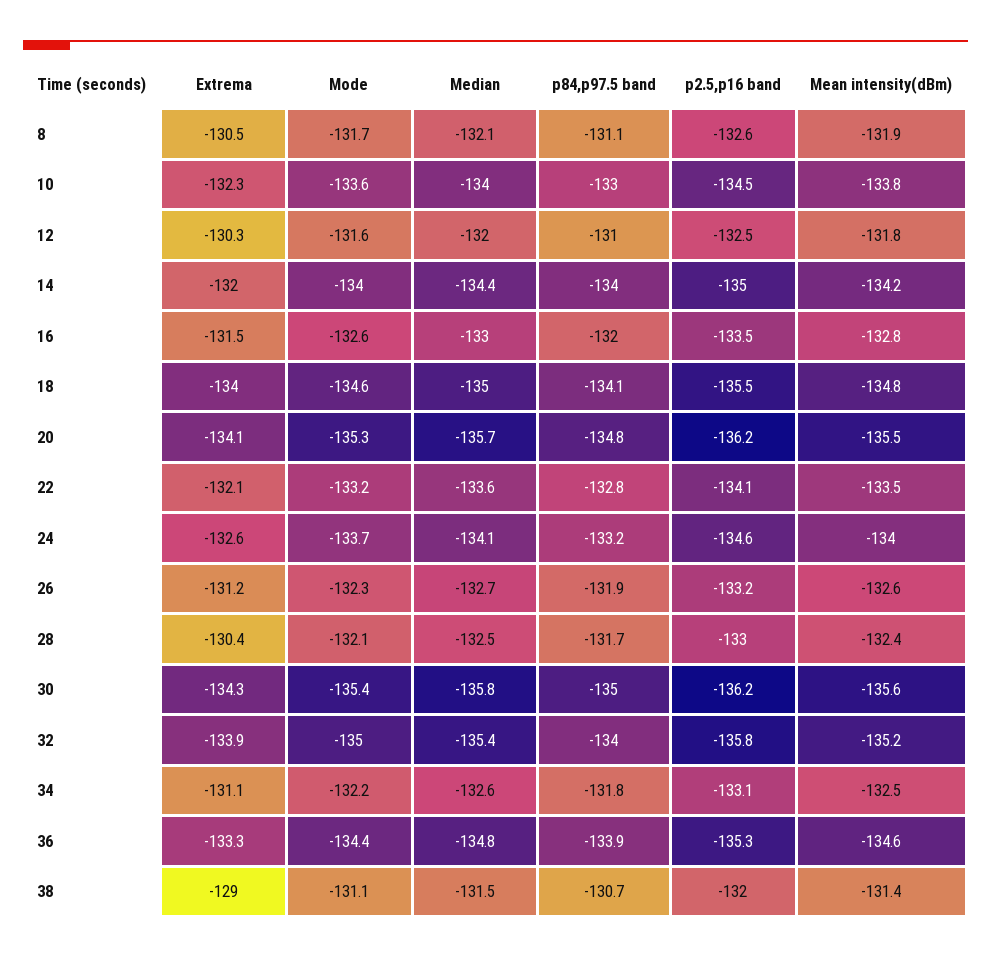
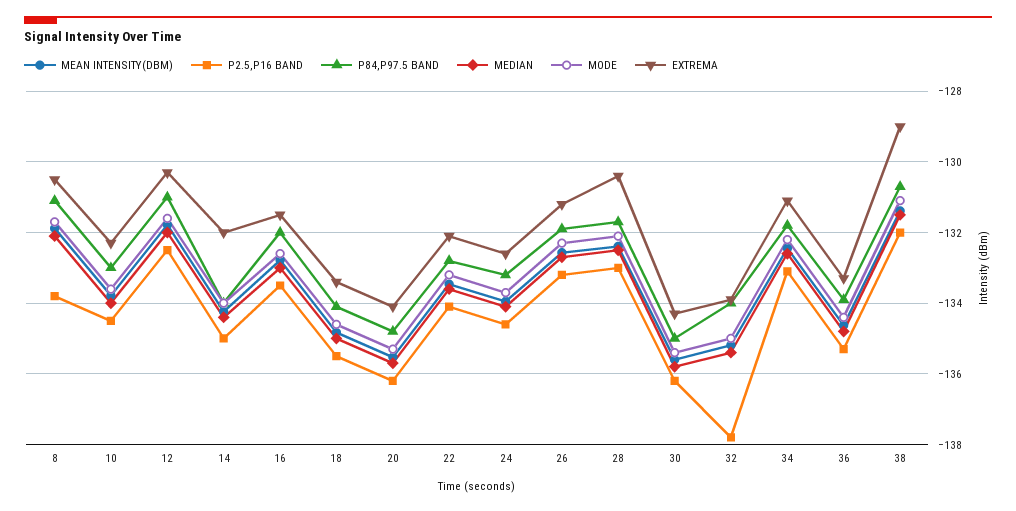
p2.5,p16 band, 8: -132.6 -> -133.8
Extrema, 18: -134 -> -133.4
p2.5,p16 band, 32: -135.8 -> -137.8

